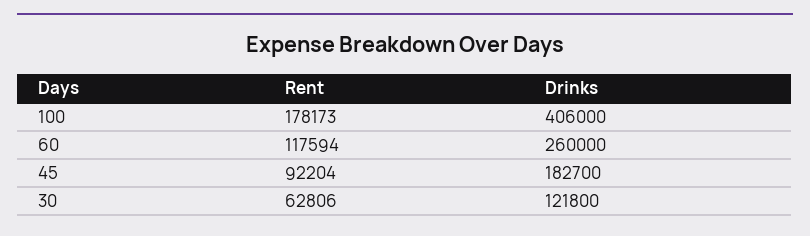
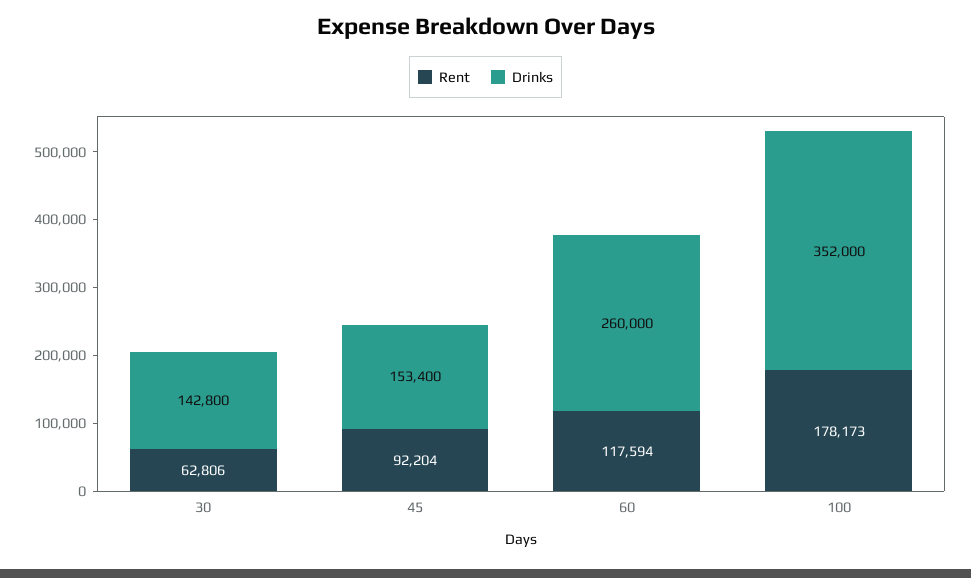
Drinks, 100: 406000 -> 352000
Drinks, 45: 182700 -> 153400
Drinks, 30: 121800 -> 142800

